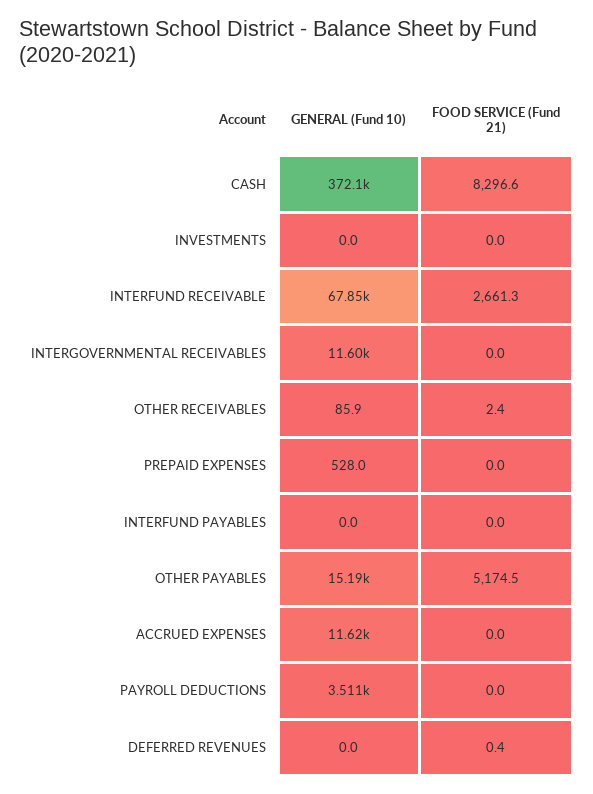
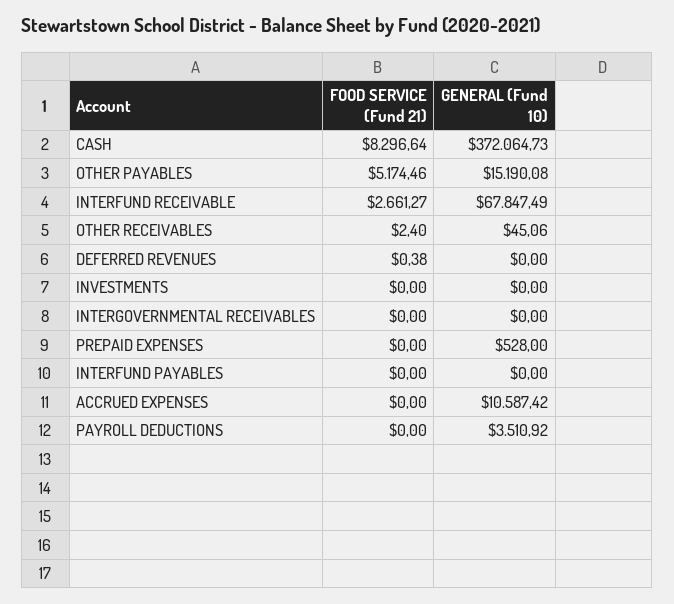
GENERAL (Fund 10), INTERGOVERNMENTAL RECEIVABLES: 11600 -> 0
GENERAL (Fund 10), OTHER RECEIVABLES: 85.9 -> 45.06
GENERAL (Fund 10), ACCRUED EXPENSES: 11620 -> 10587.42

